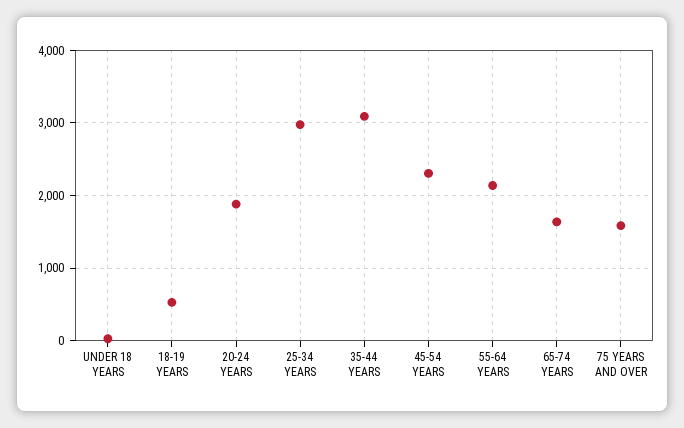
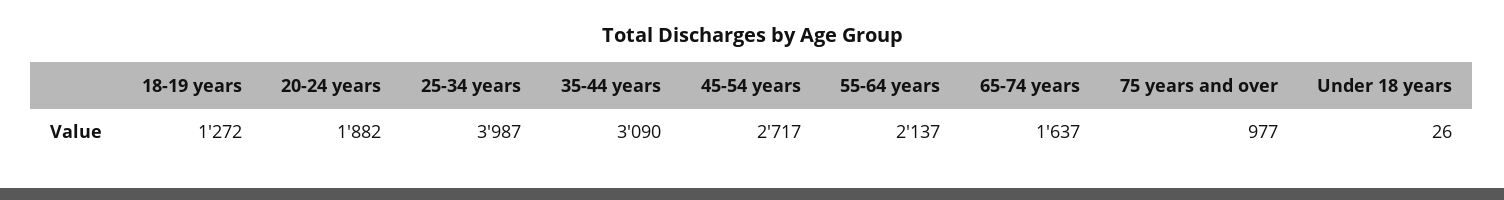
18-19 YEARS: 500 -> 1272
25-34 YEARS: 3000 -> 3987
45-54 YEARS: 2300 -> 2717
75 YEARS AND OVER: 1600 -> 977

